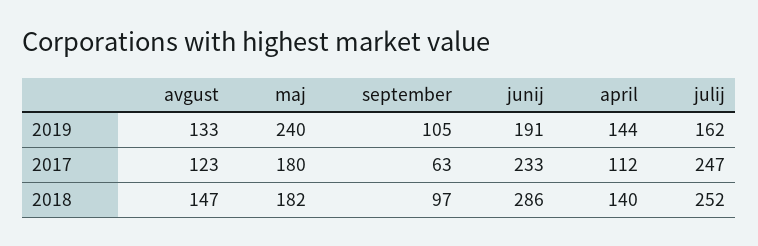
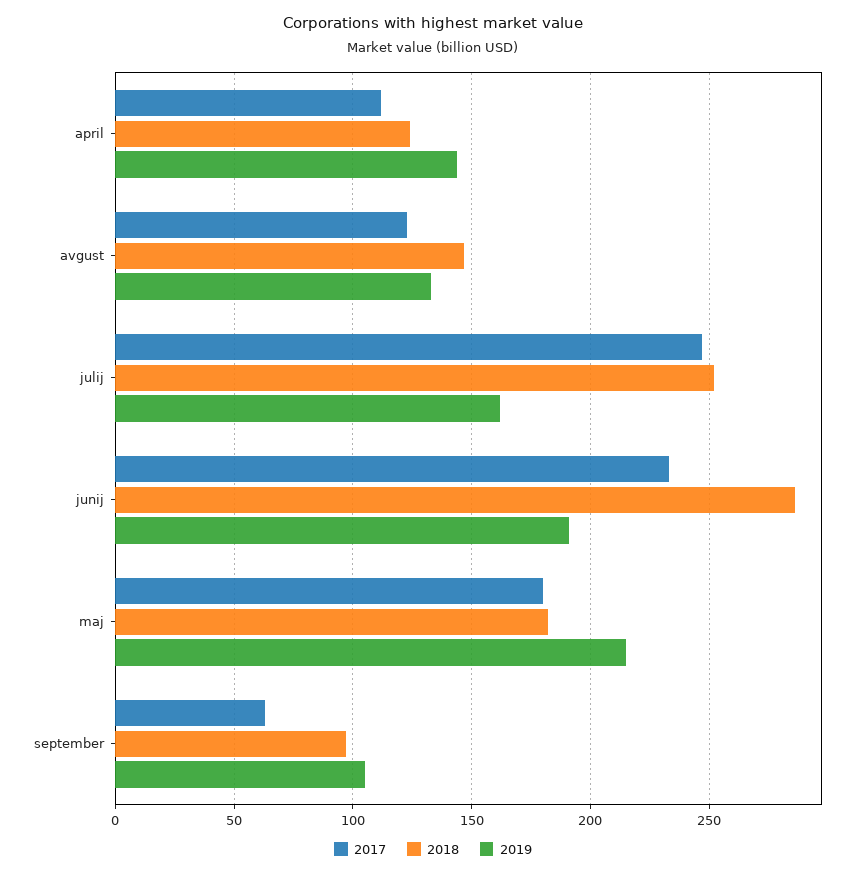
2019, maj: 240 -> 215
2018, april: 140 -> 125

